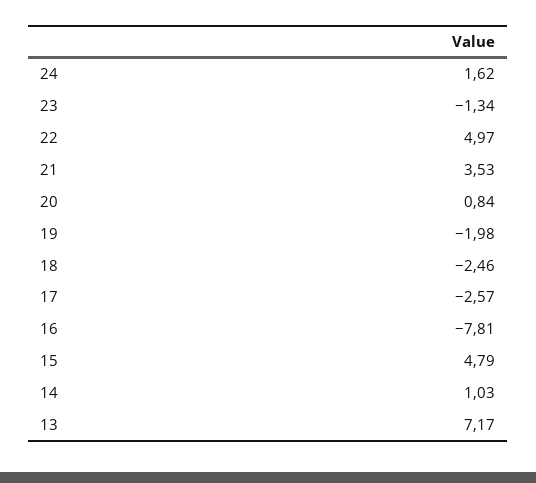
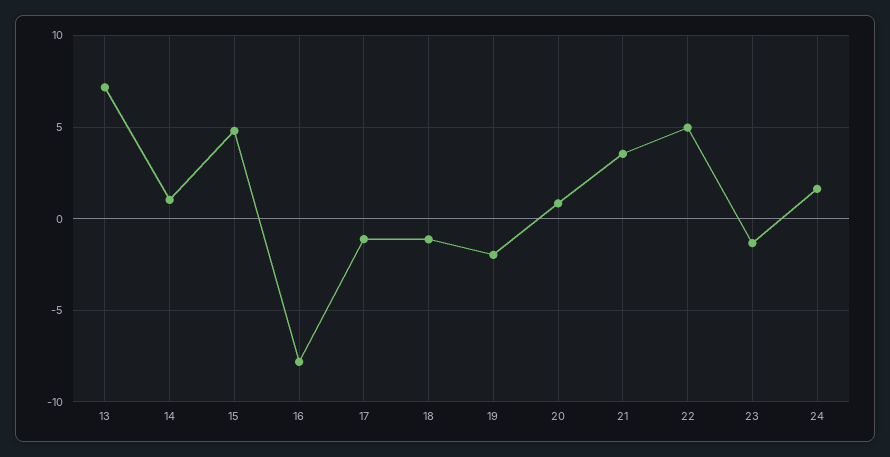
18: -2.46 -> -1
17: -2.57 -> -1

